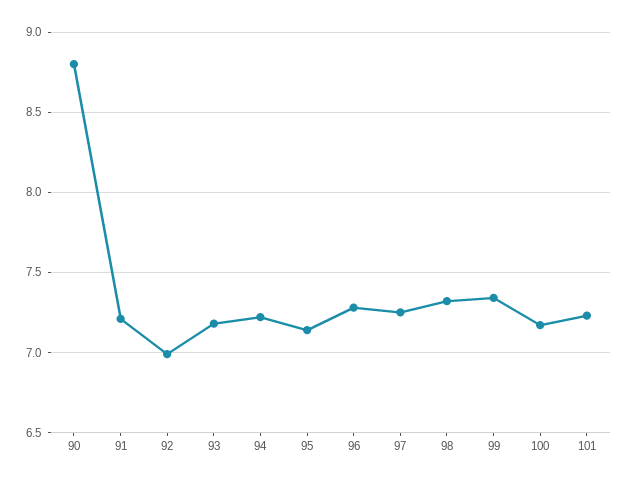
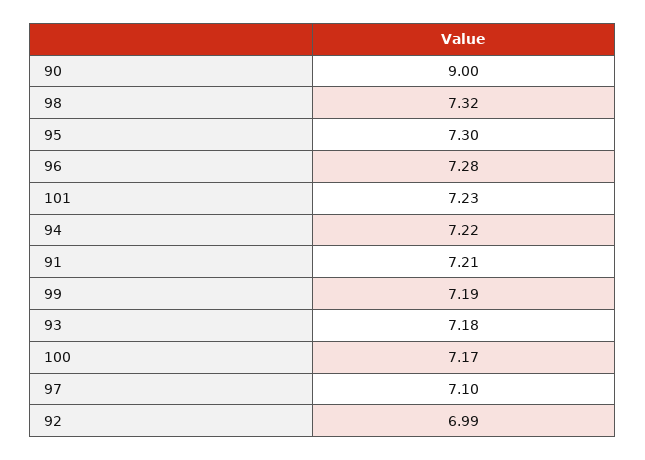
90: 8.8 -> 9
95: 7.15 -> 7.3
97: 7.25 -> 7.1
99: 7.35 -> 7.19

